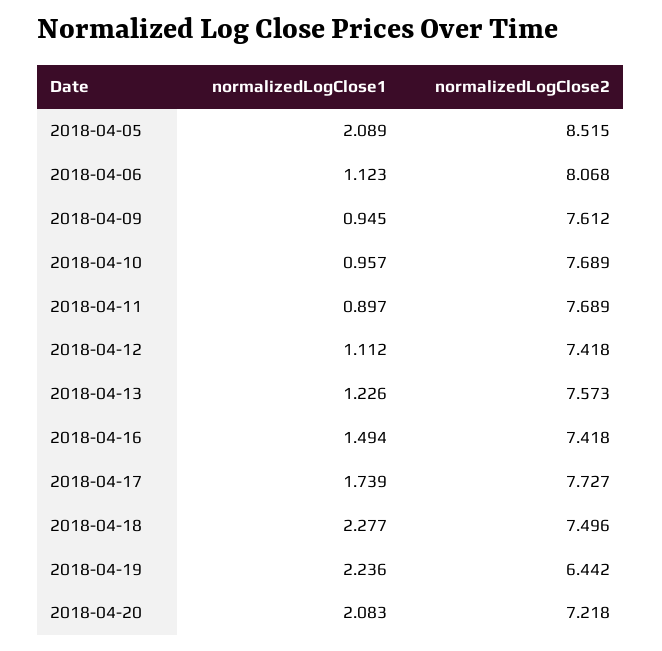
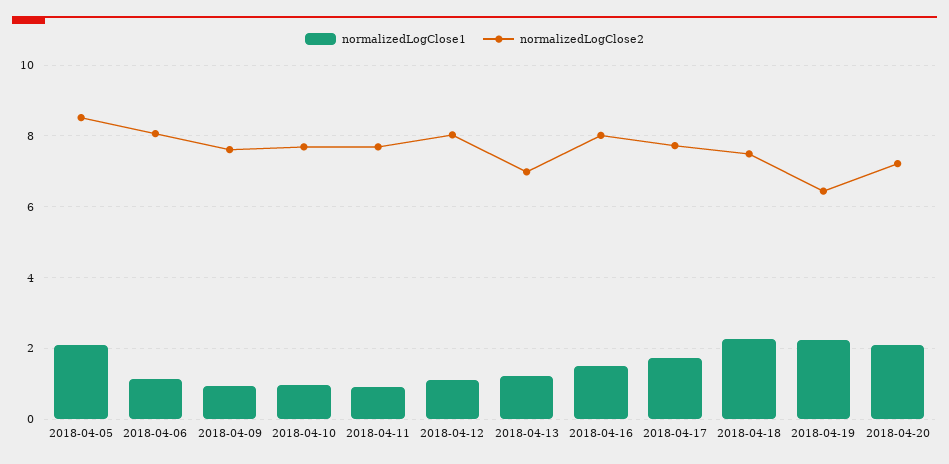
normalizedLogClose2, 2018-04-12: 7.418 -> 8
normalizedLogClose2, 2018-04-13: 7.573 -> 7
normalizedLogClose2, 2018-04-16: 7.418 -> 8

